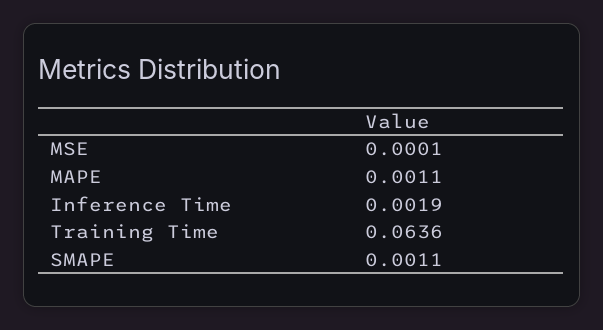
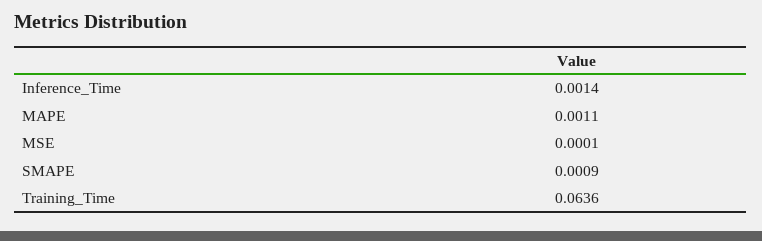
Inference Time: 0.0019 -> 0.0014
SMAPE: 0.0011 -> 0.0009

